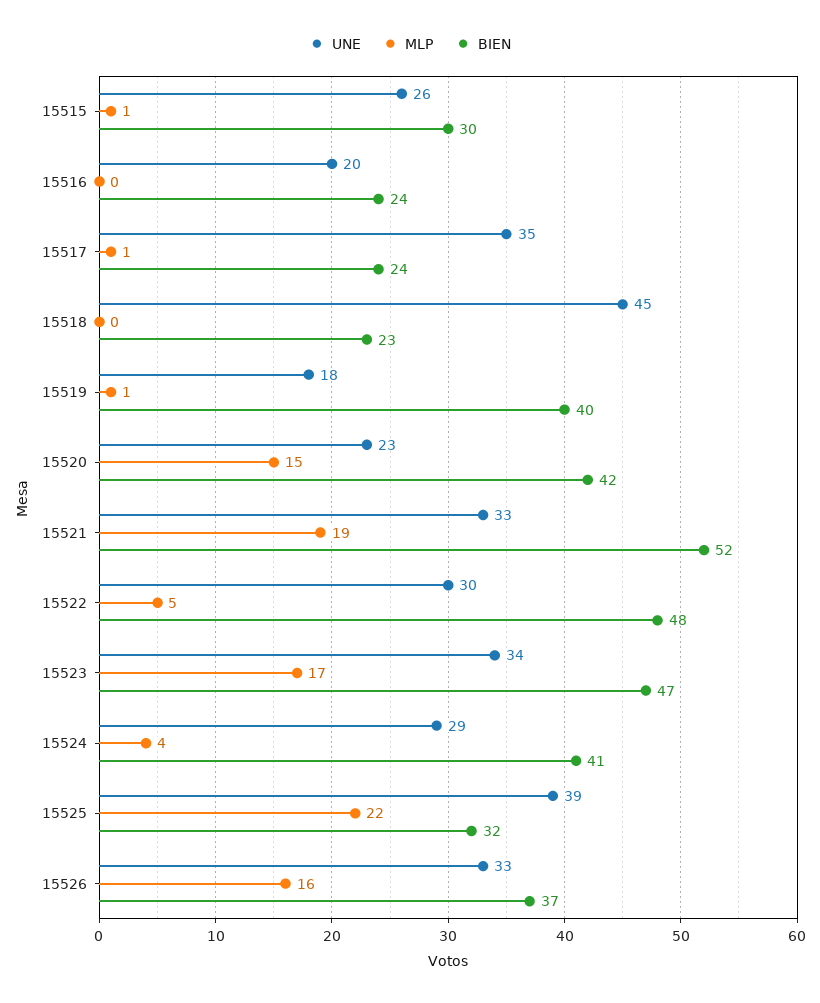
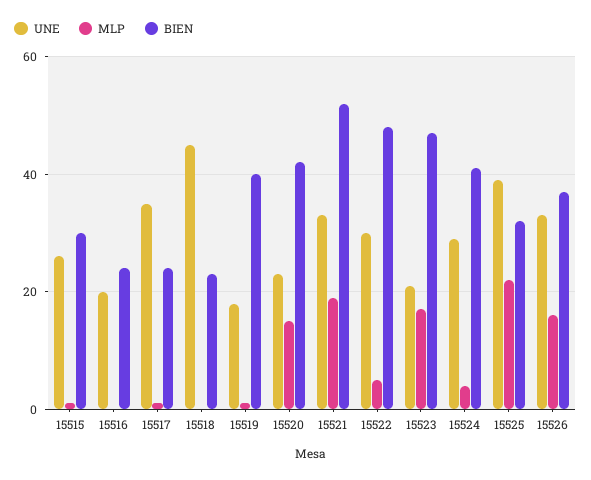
UNE, 15523: 34 -> 20

